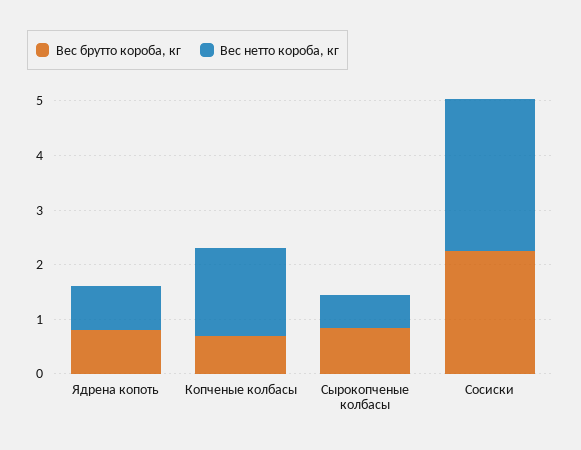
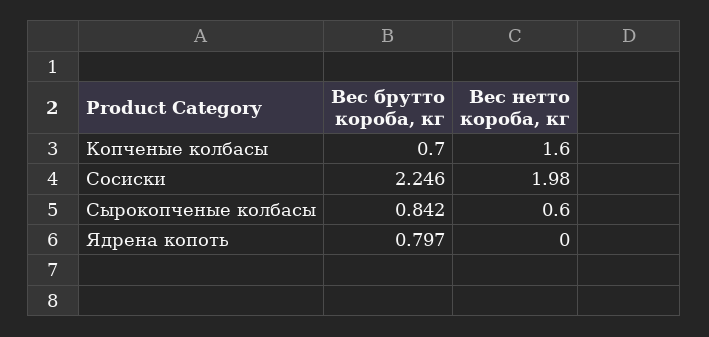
Вес нетто короба, кг, Ядрена копоть: 0.8 -> 0
Вес нетто короба, кг, Сосиски: 2.8 -> 1.98

